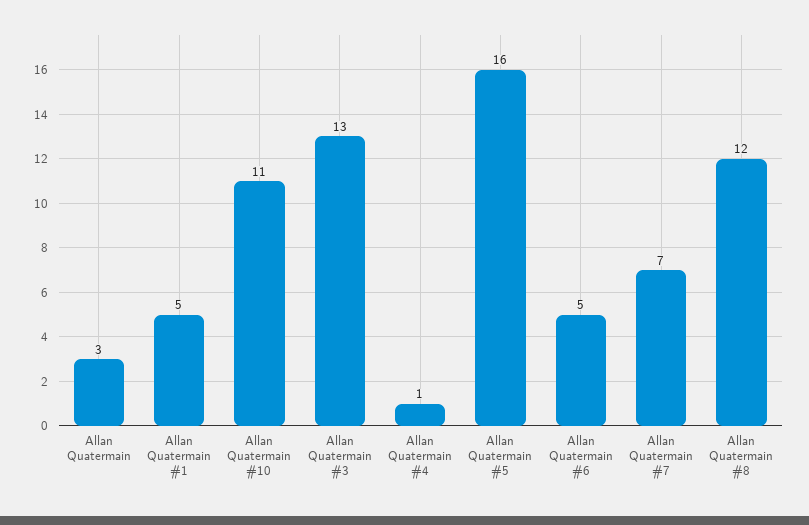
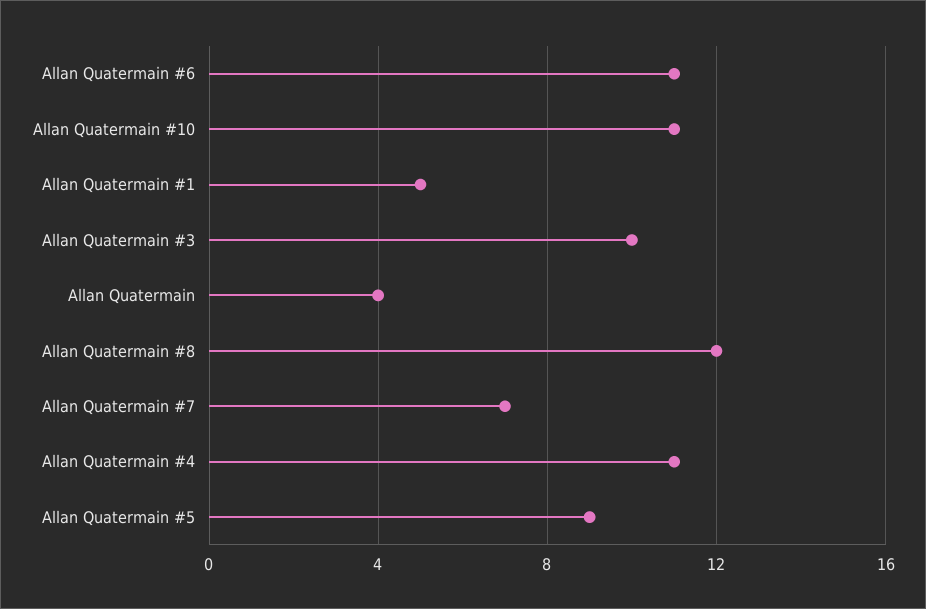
Allan Quatermain: 3 -> 4
Allan Quatermain #3: 13 -> 10
Allan Quatermain #4: 1 -> 11
Allan Quatermain #5: 16 -> 9
Allan Quatermain #6: 5 -> 11

